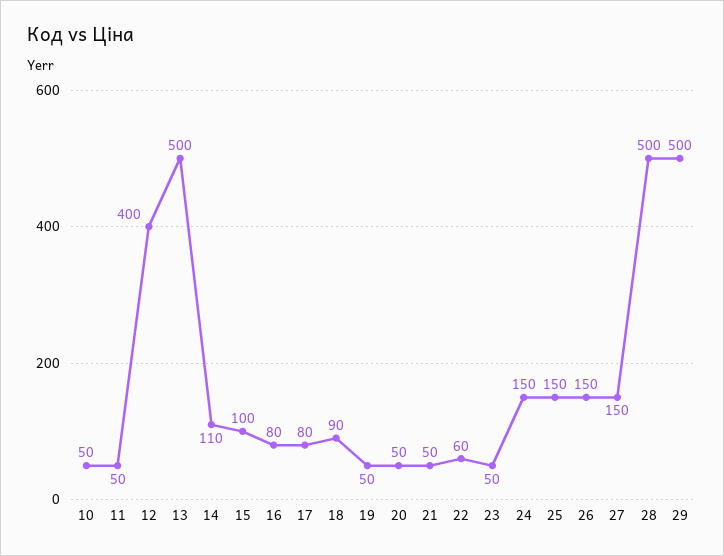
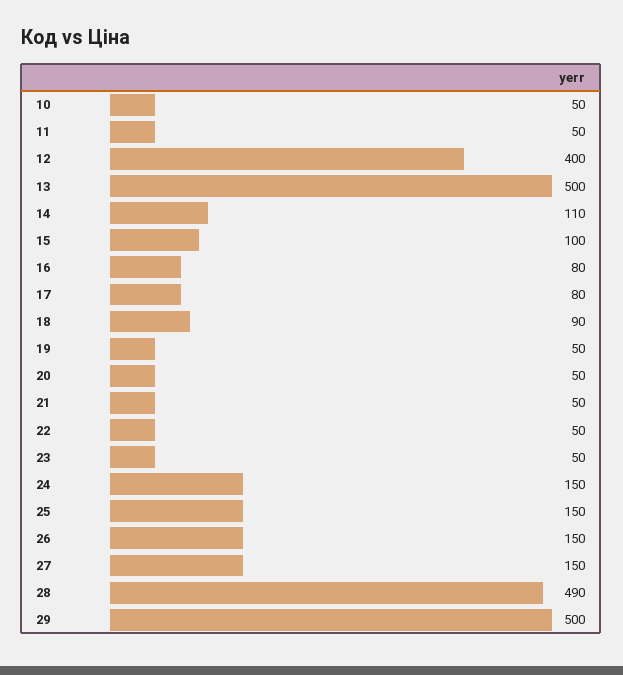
22: 60 -> 50
28: 500 -> 490

